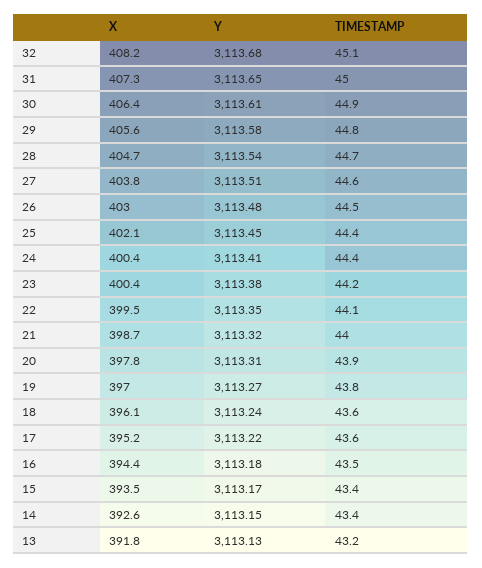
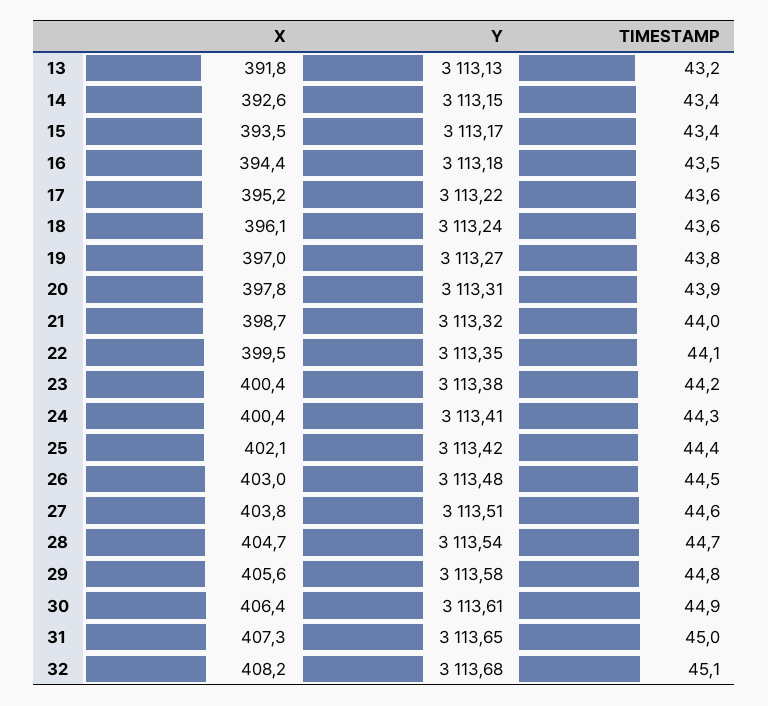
Y, 25: 3113.45 -> 3113.42
TIMESTAMP, 24: 44.4 -> 44.3

